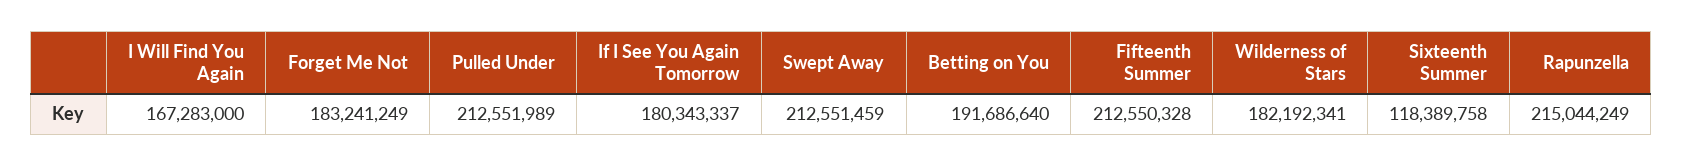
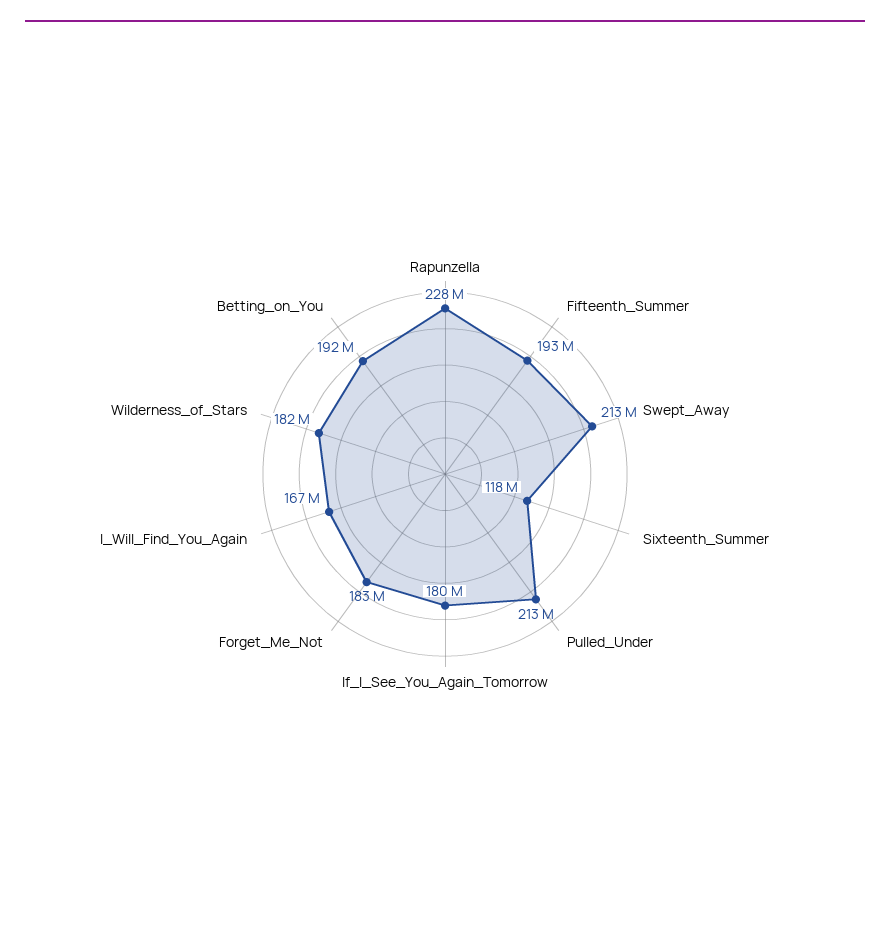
Fifteenth Summer: 212550328 -> 193000000
Rapunzella: 215044249 -> 228000000

